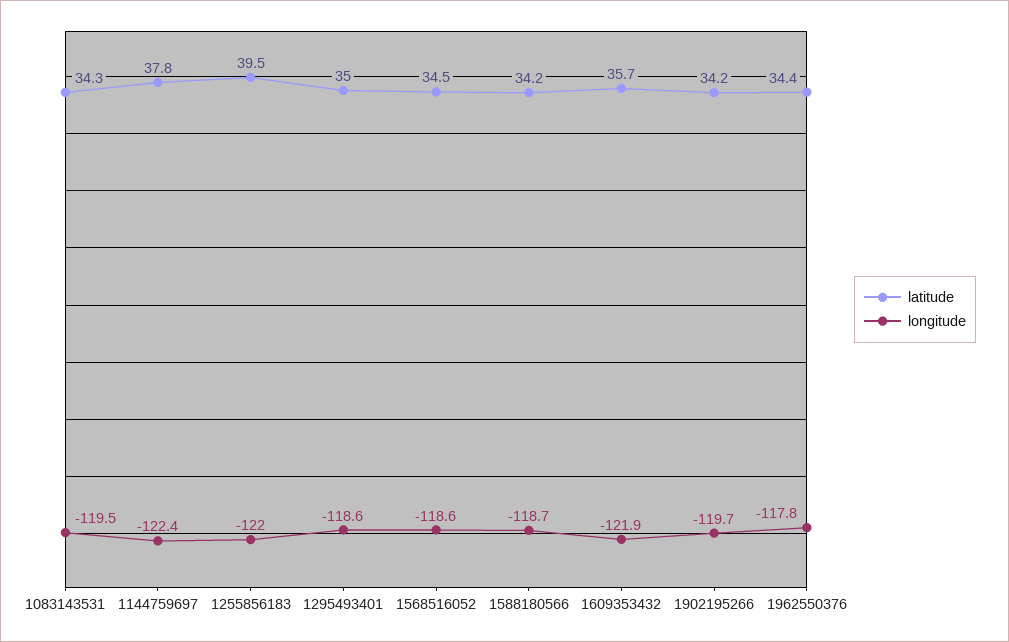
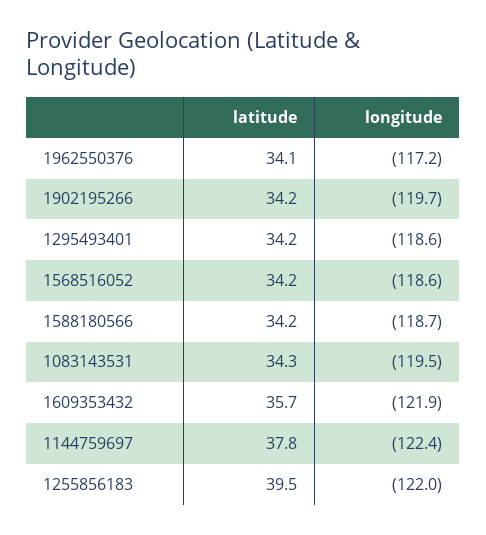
latitude, 1295493401: 35 -> 34.2
latitude, 1568516052: 34.5 -> 34.2
latitude, 1962550376: 34.4 -> 34.1
longitude, 1962550376: -117.8 -> -117.2

